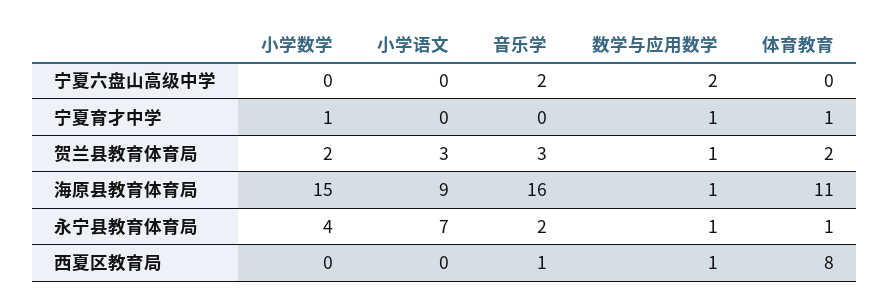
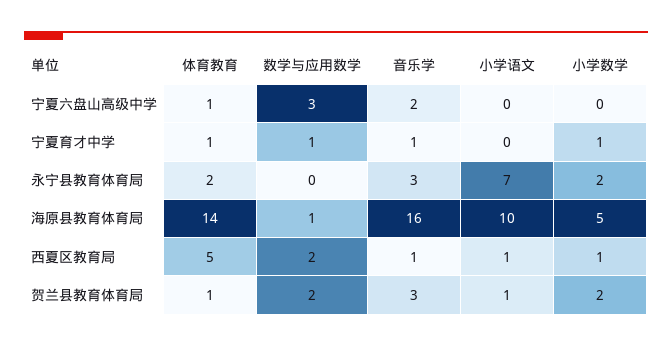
数学与应用数学, 宁夏六盘山高级中学: 2 -> 3
体育教育, 宁夏六盘山高级中学: 0 -> 1
音乐学, 宁夏育才中学: 0 -> 1
小学语文, 贺兰县教育体育局: 3 -> 1
数学与应用数学, 贺兰县教育体育局: 1 -> 2
体育教育, 贺兰县教育体育局: 2 -> 1
小学数学, 海原县教育体育局: 15 -> 5
小学语文, 海原县教育体育局: 9 -> 10
体育教育, 海原县教育体育局: 11 -> 14
小学数学, 永宁县教育体育局: 4 -> 2
音乐学, 永宁县教育体育局: 2 -> 3
数学与应用数学, 永宁县教育体育局: 1 -> 0
体育教育, 永宁县教育体育局: 1 -> 2
小学数学, 西夏区教育局: 0 -> 1
小学语文, 西夏区教育局: 0 -> 1
数学与应用数学, 西夏区教育局: 1 -> 2
体育教育, 西夏区教育局: 8 -> 5

